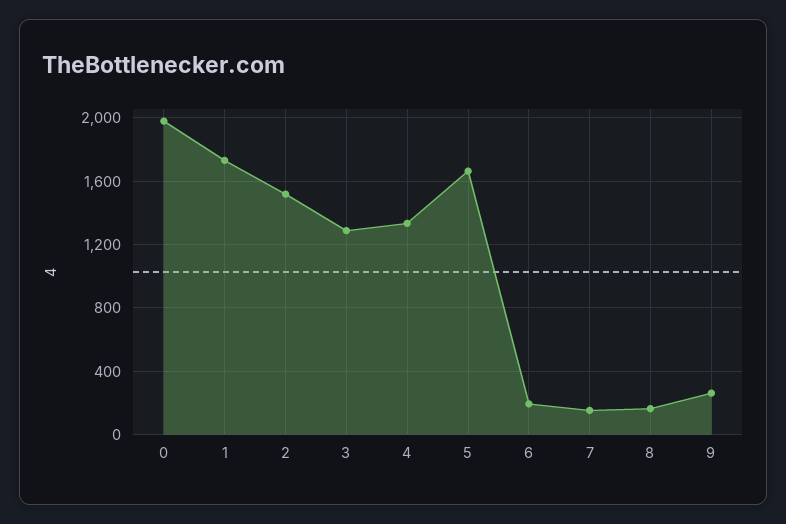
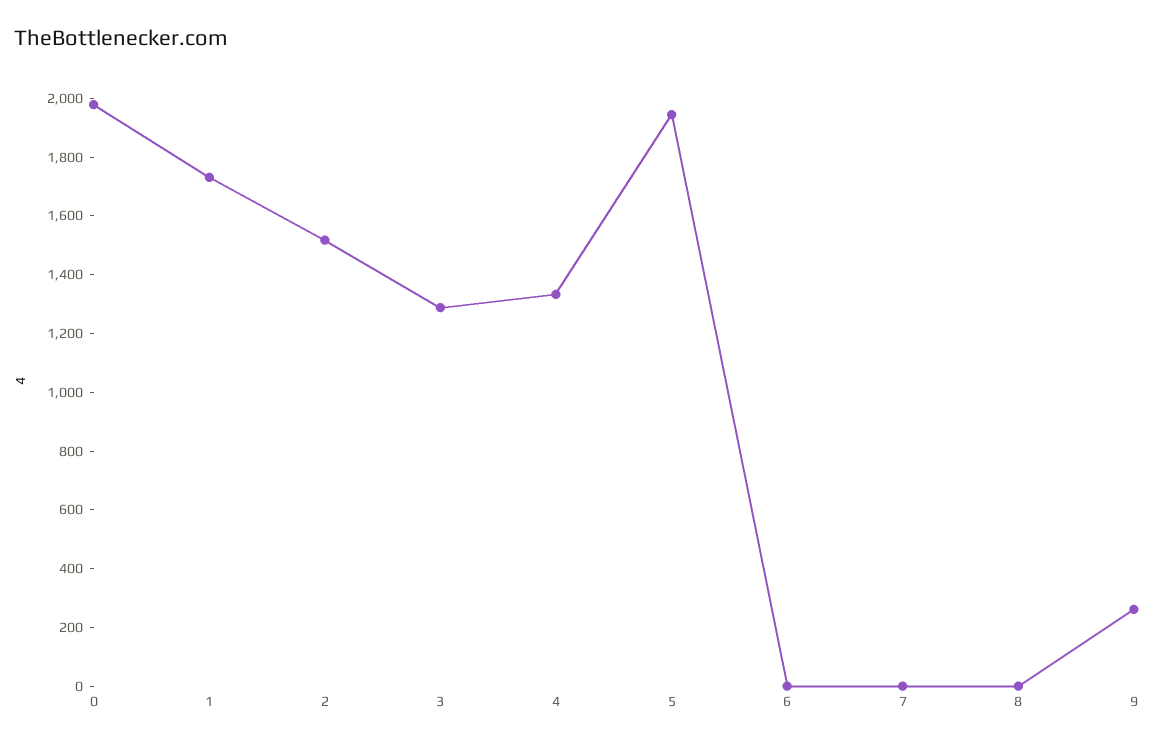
5: 1650 -> 1950
6: 200 -> 0
7: 150 -> 0
8: 150 -> 0

